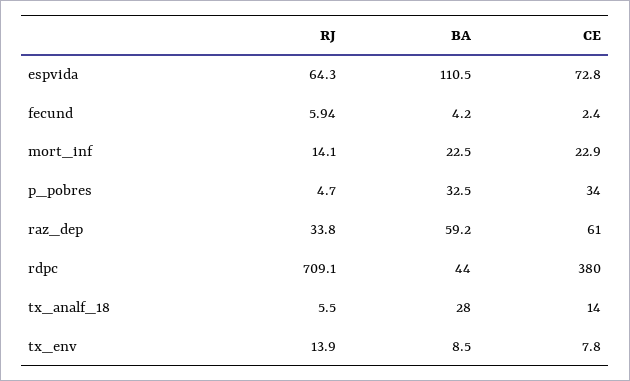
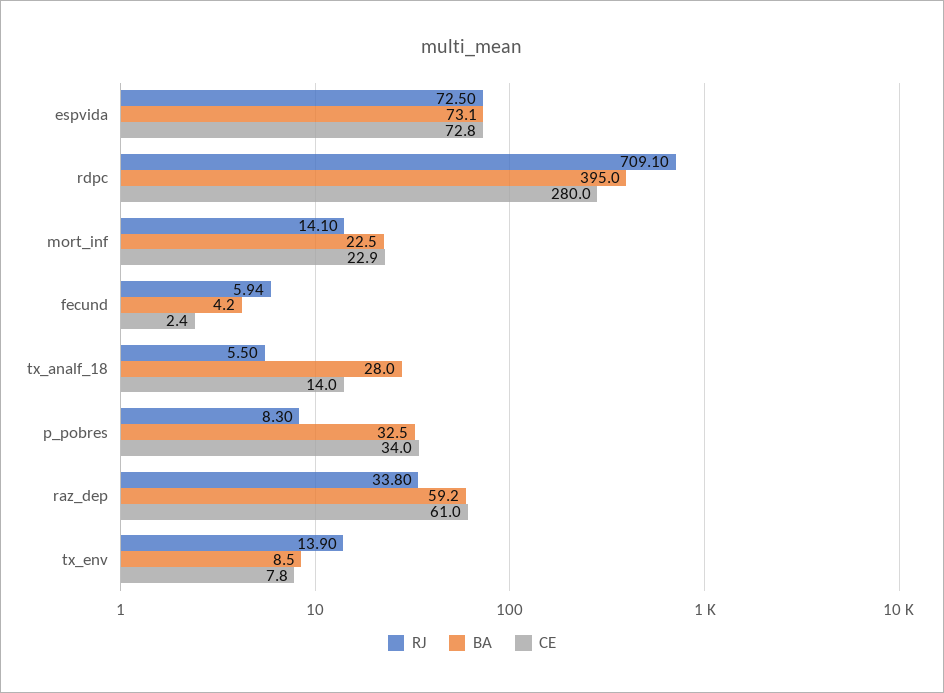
RJ, espvida: 64.3 -> 72.5
BA, espvida: 110.5 -> 73.1
RJ, p_pobres: 4.7 -> 8.3
BA, rdpc: 44 -> 395
CE, rdpc: 380 -> 280

